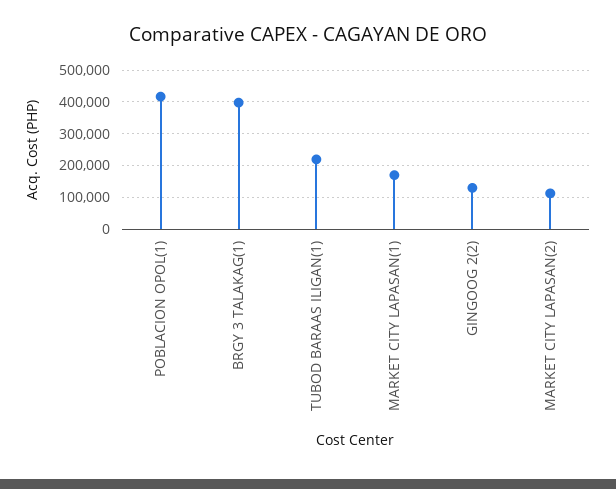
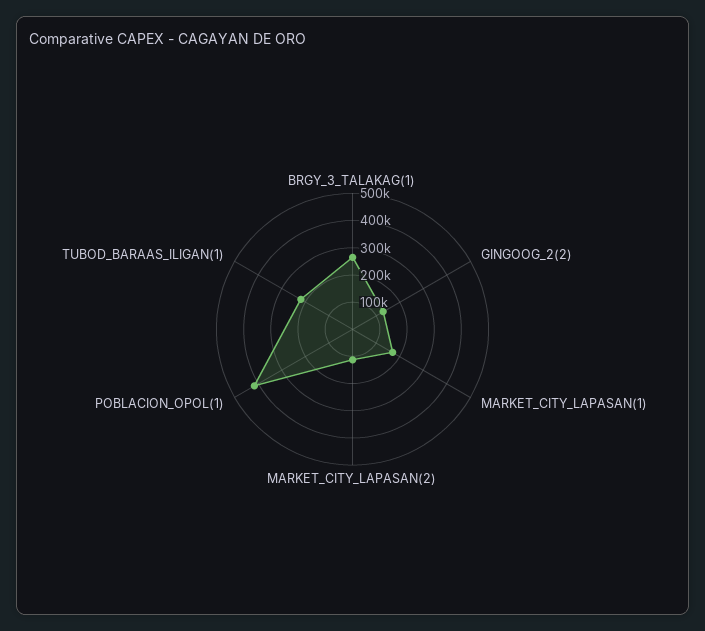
BRGY 3 TALAKAG(1): 400000 -> 250000

